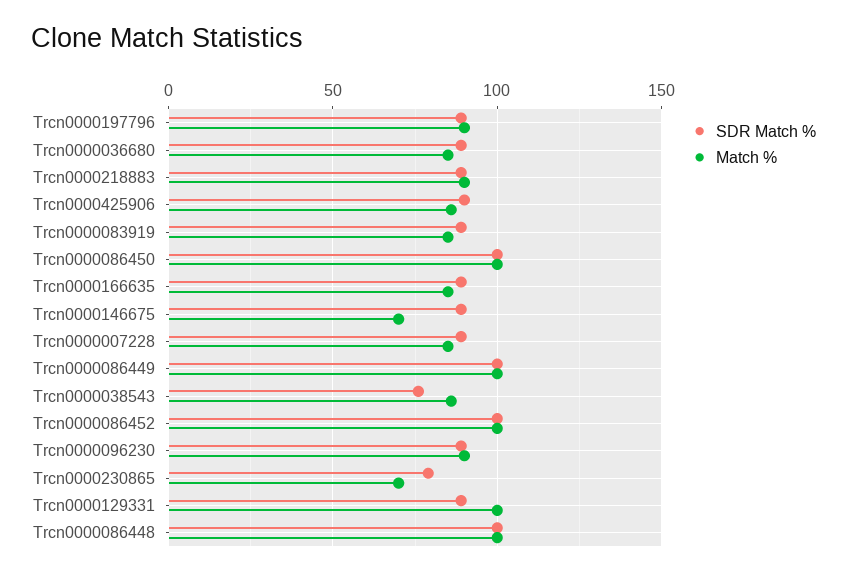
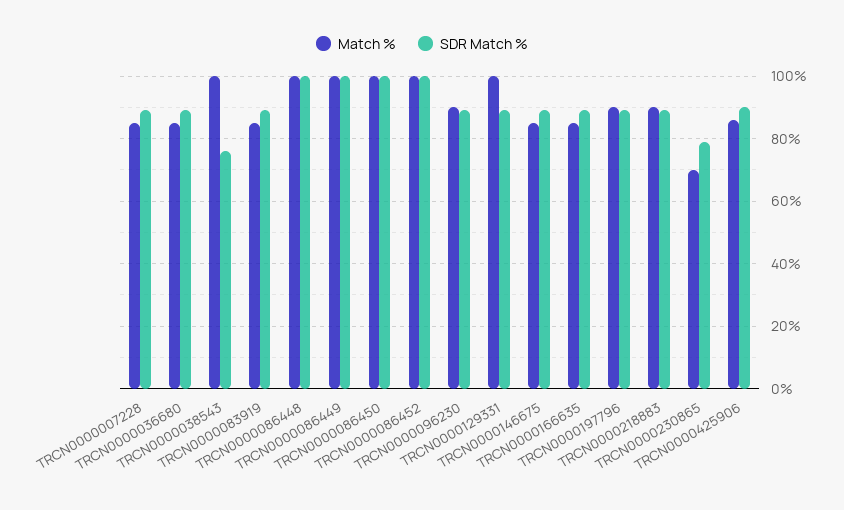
Match %, Trcn0000146675: 70 -> 85
Match %, Trcn0000038543: 85 -> 100

